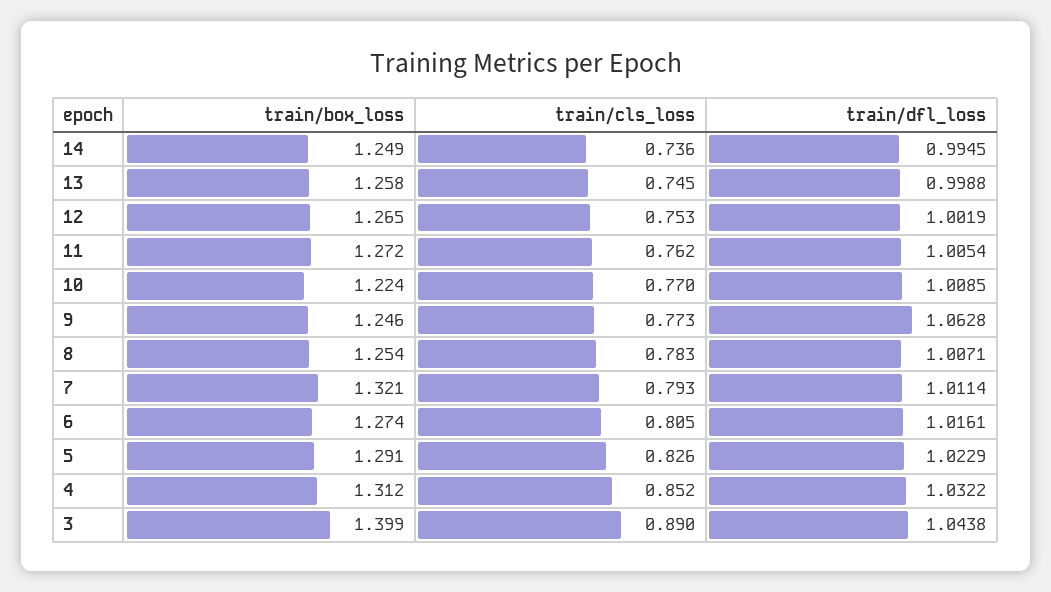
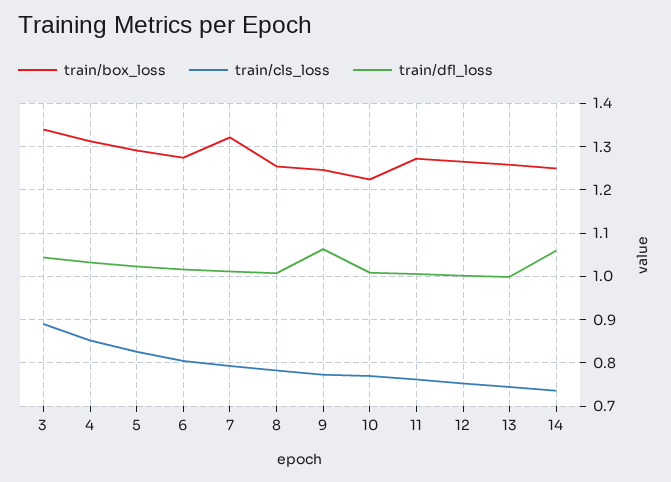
train/dfl_loss, 14: 0.9945 -> 1.06
train/box_loss, 3: 1.399 -> 1.34

